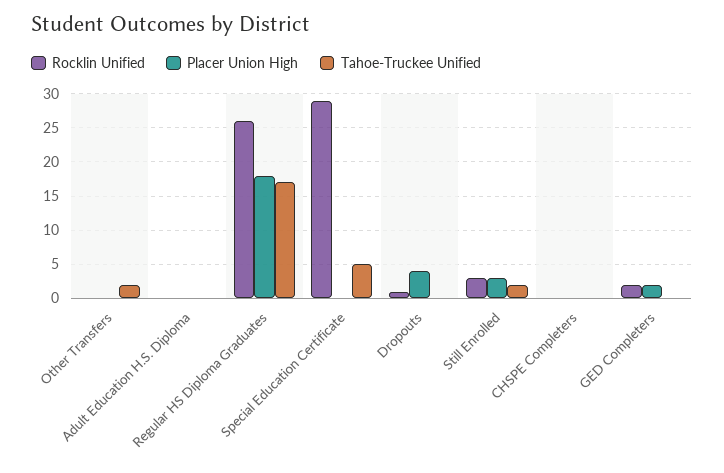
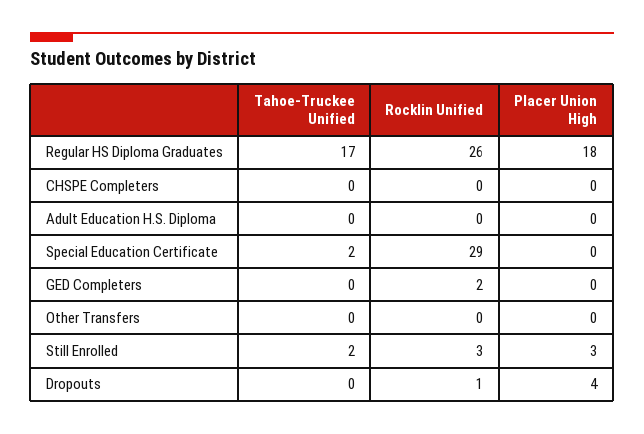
Tahoe-Truckee Unified, Other Transfers: 2 -> 0
Tahoe-Truckee Unified, Special Education Certificate: 5 -> 2
Placer Union High, GED Completers: 2 -> 0

